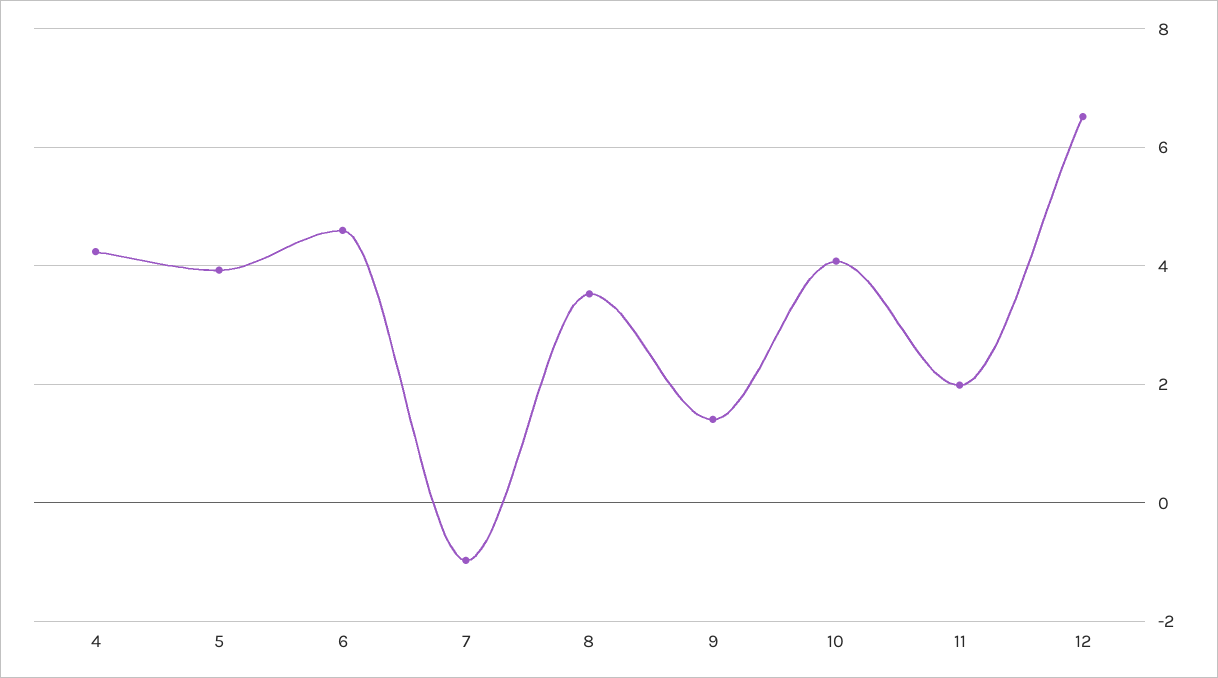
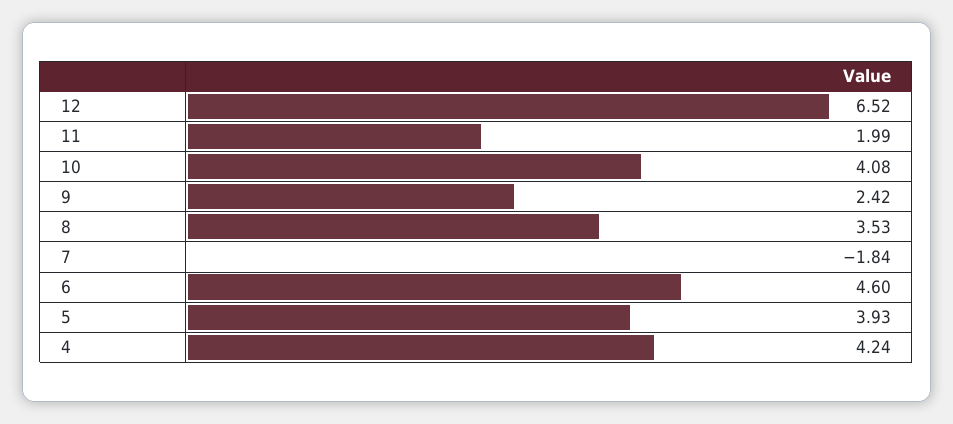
7: -1 -> -1.84
9: 1.4 -> 2.42

